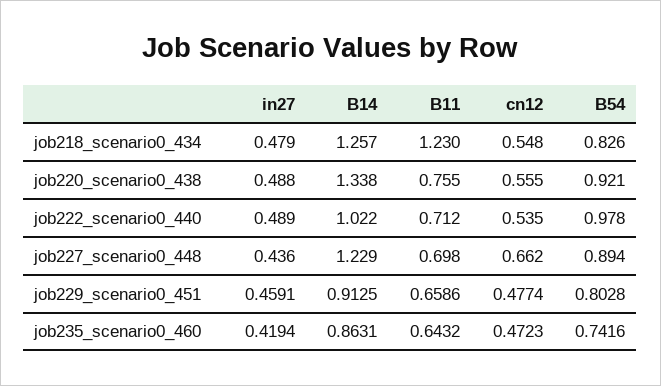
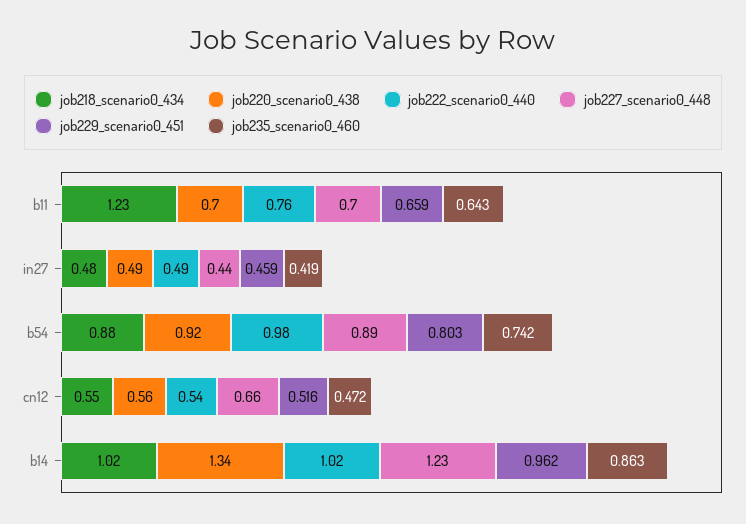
job218_scenario0_434, B14: 1.257 -> 1.02
job218_scenario0_434, B54: 0.826 -> 0.88
job220_scenario0_438, B11: 0.755 -> 0.7
job222_scenario0_440, B11: 0.712 -> 0.76
job229_scenario0_451, B14: 0.9125 -> 0.962
job229_scenario0_451, cn12: 0.4774 -> 0.516

